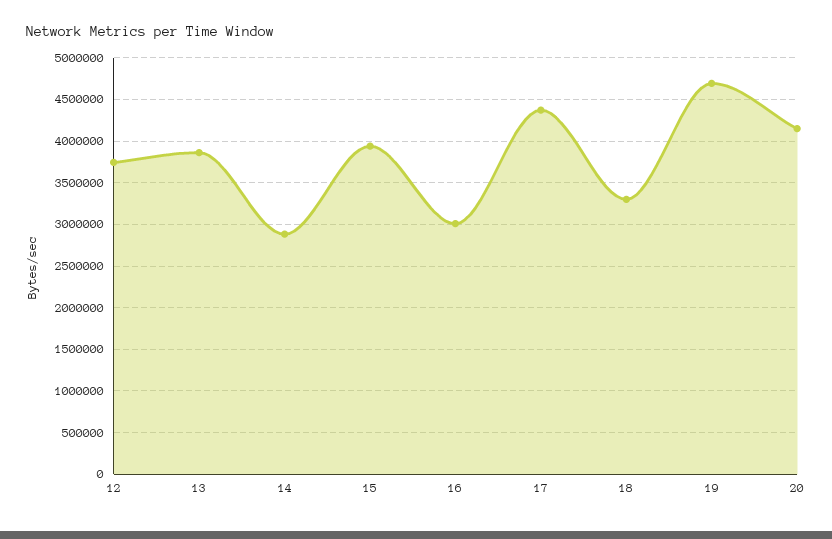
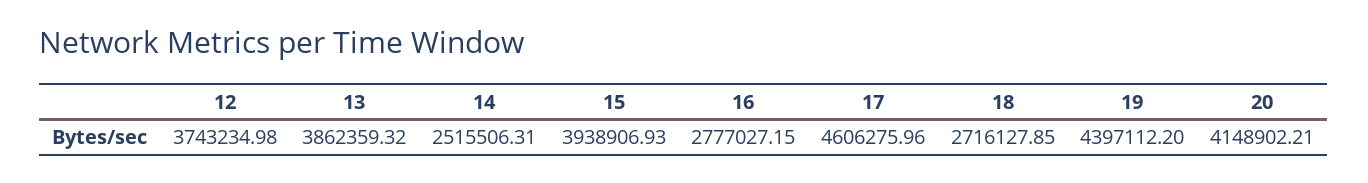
14: 2900000 -> 2515506.31
16: 3000000 -> 2777027.15
17: 4400000 -> 4606275.96
18: 3300000 -> 2716127.85
19: 4700000 -> 4397112.2

